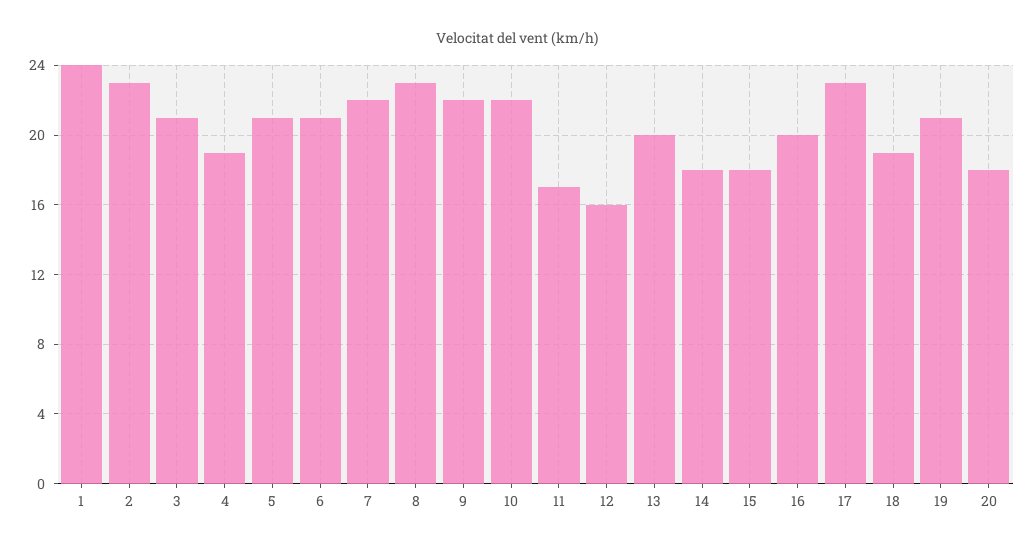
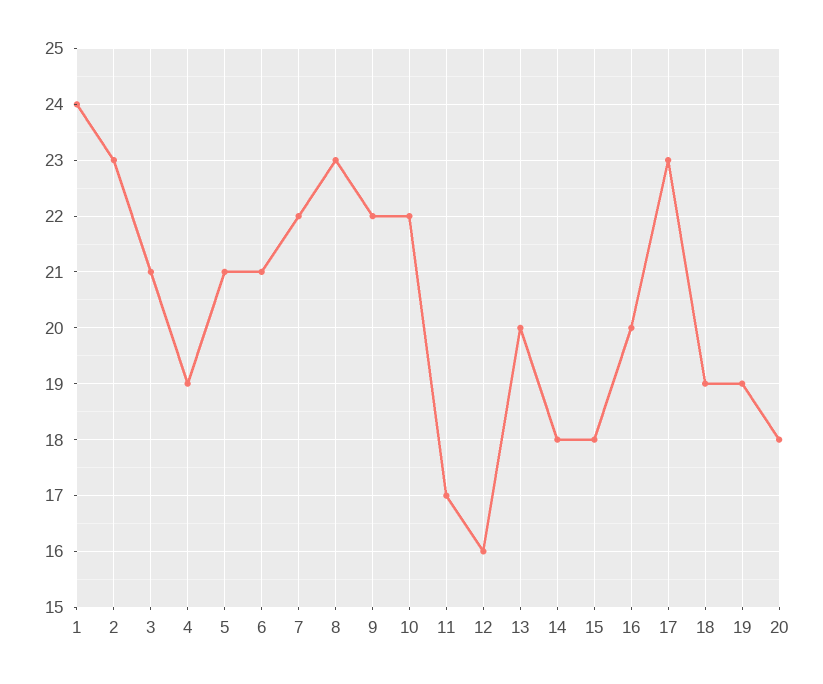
19: 21 -> 19

